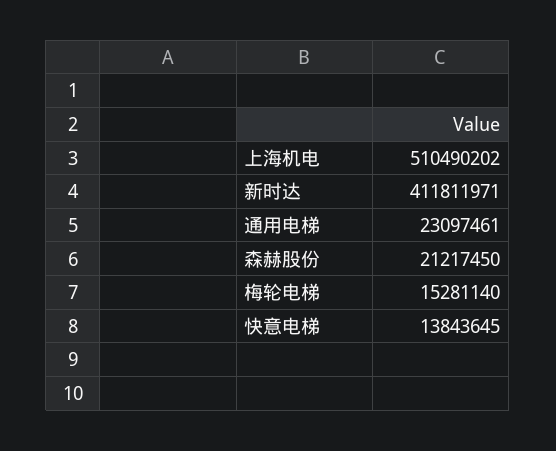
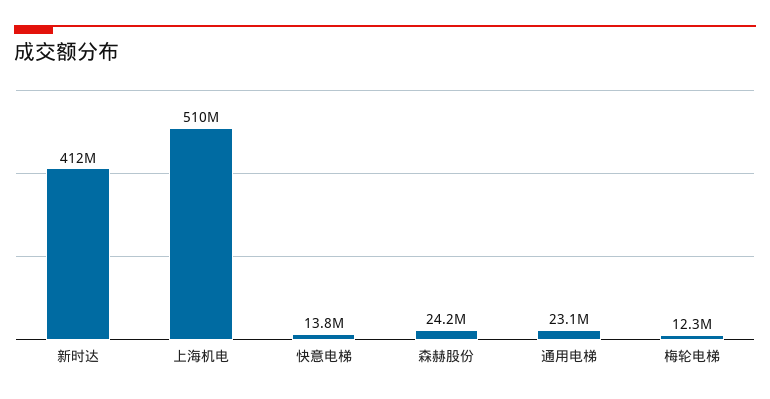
森赫股份: 21217450 -> 24200000
梅轮电梯: 15281140 -> 12300000

